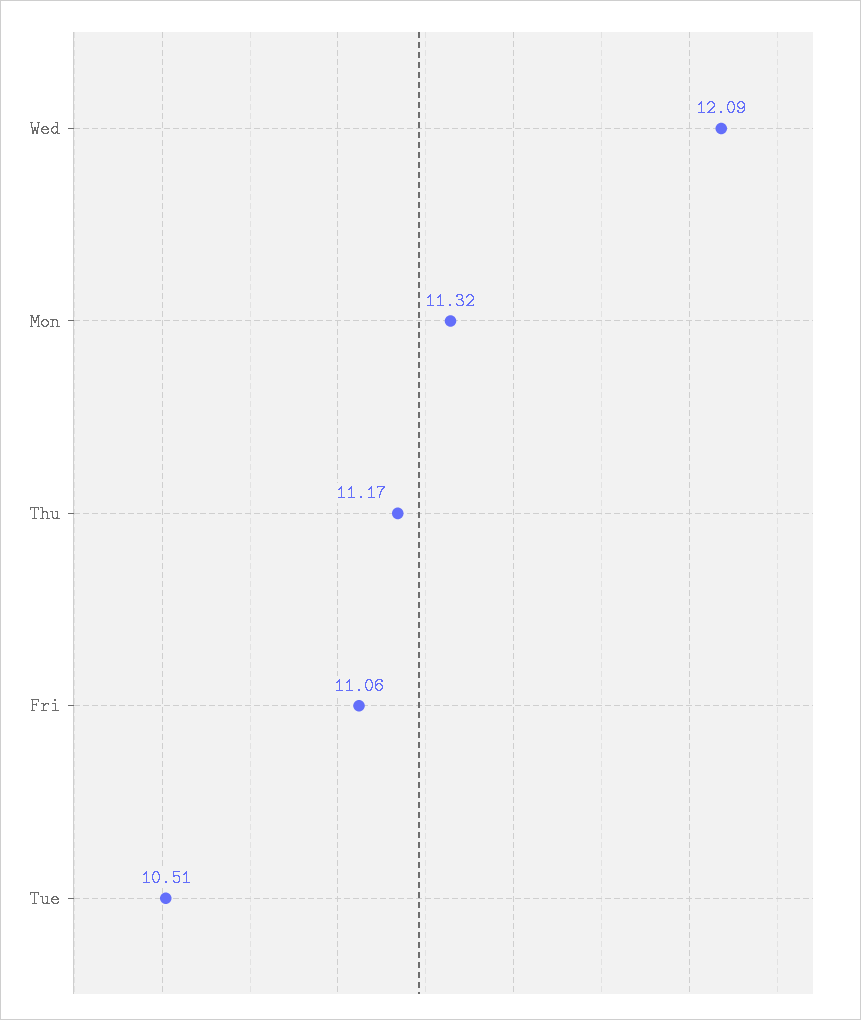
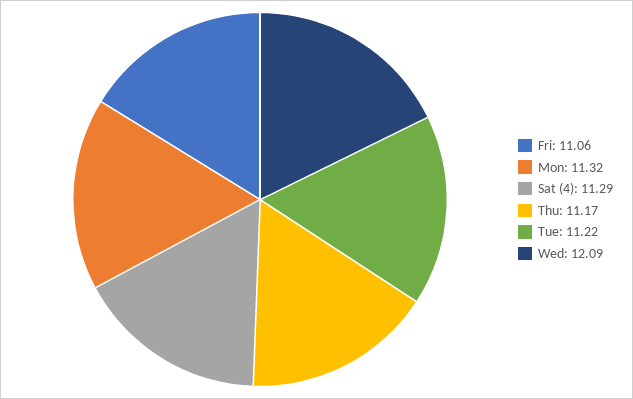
Tue: 10.51 -> 11.22
Sat (4): none -> 11.29

